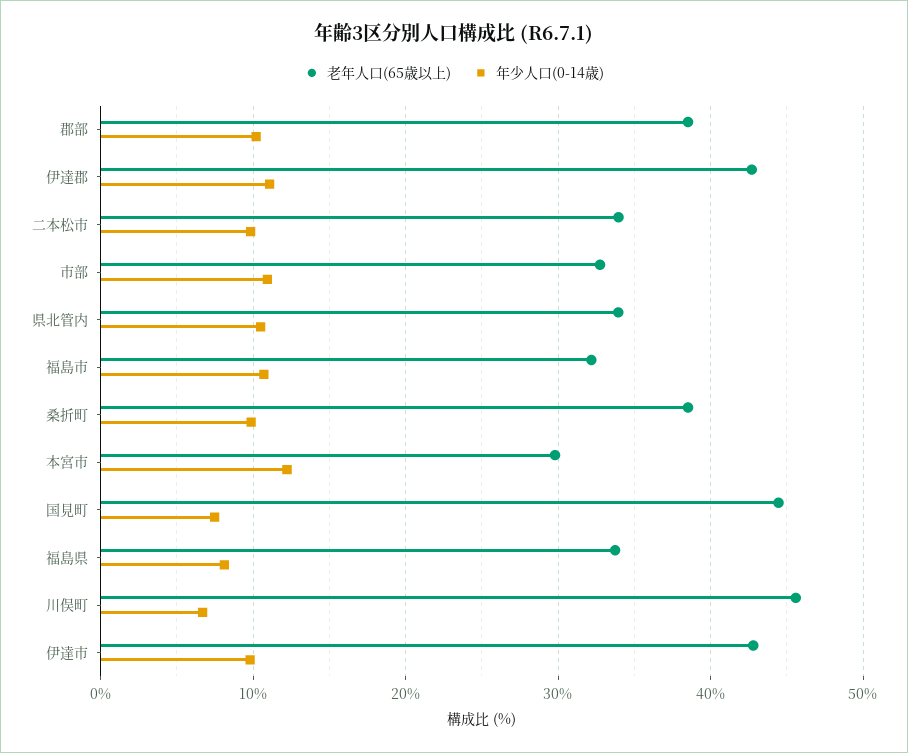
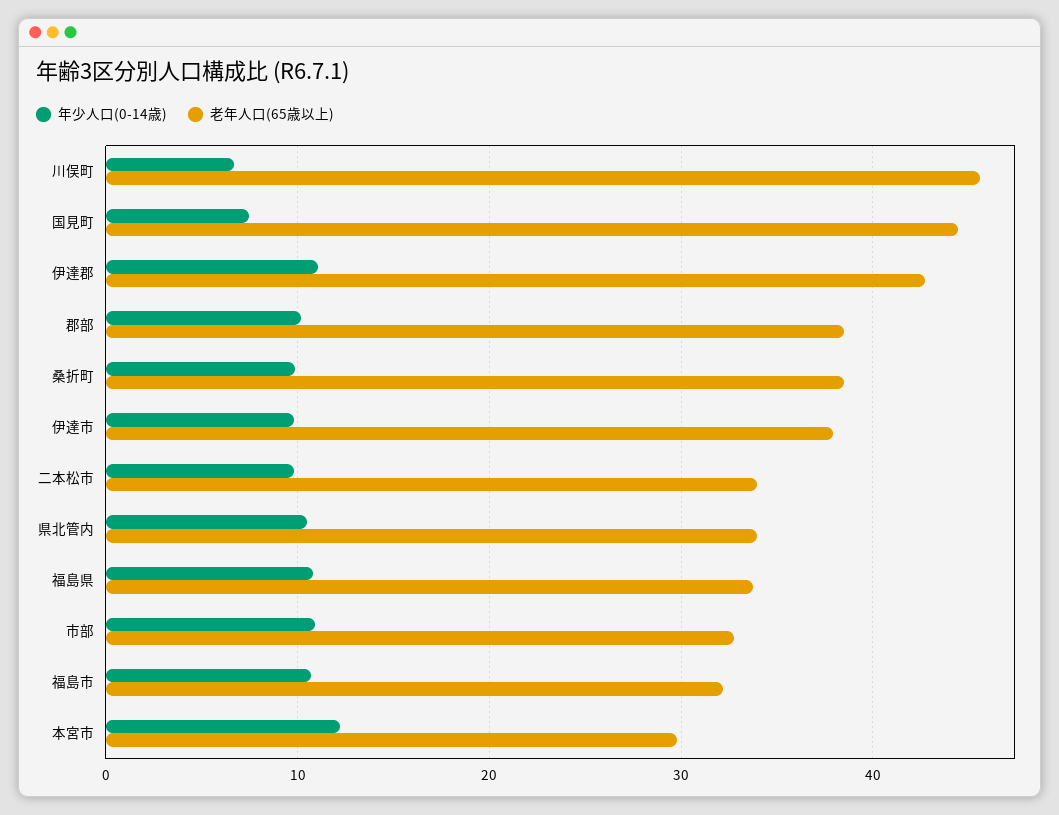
年少人口(0-14歳), 福島県: 8 -> 11
老年人口(65歳以上), 伊達市: 43 -> 38

